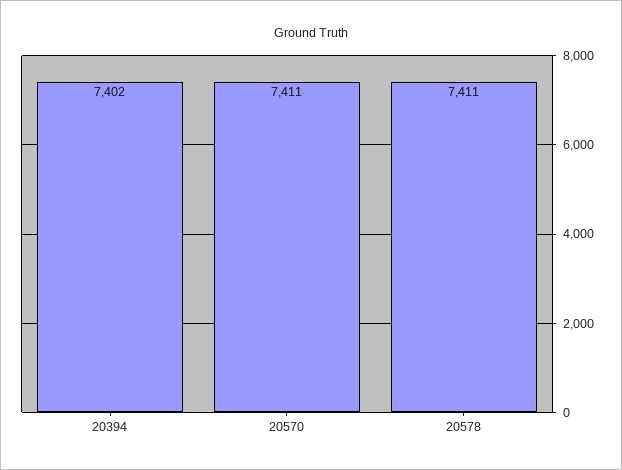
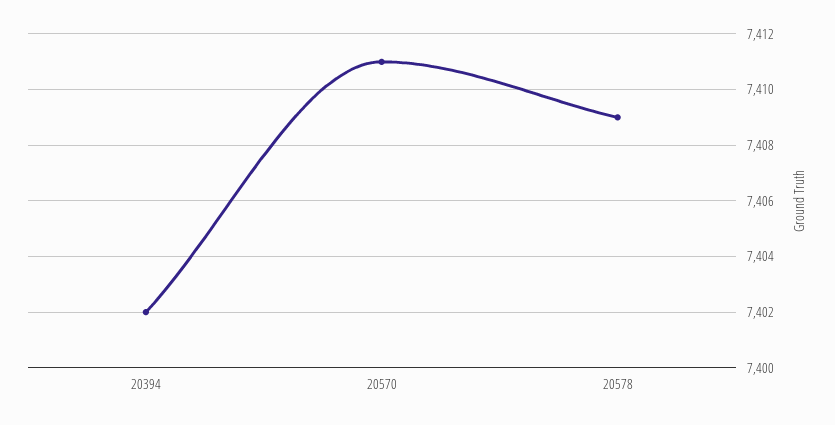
20578: 7411 -> 7409

